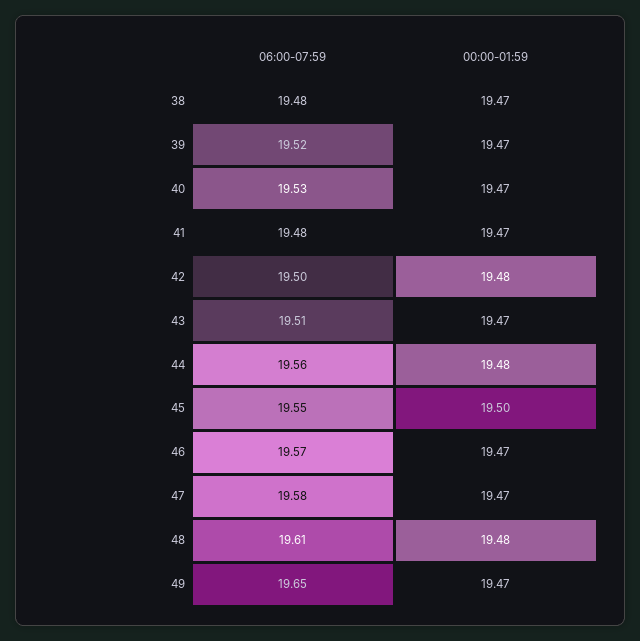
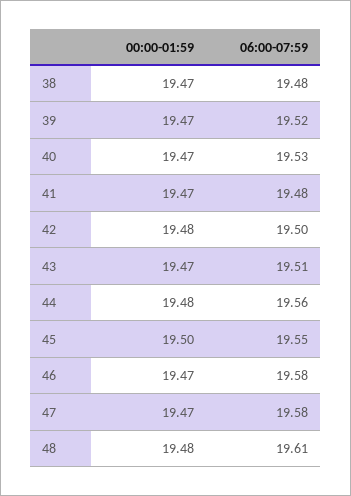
06:00-07:59, 46: 19.57 -> 19.58
06:00-07:59, 49: 19.65 -> none
00:00-01:59, 49: 19.47 -> none

